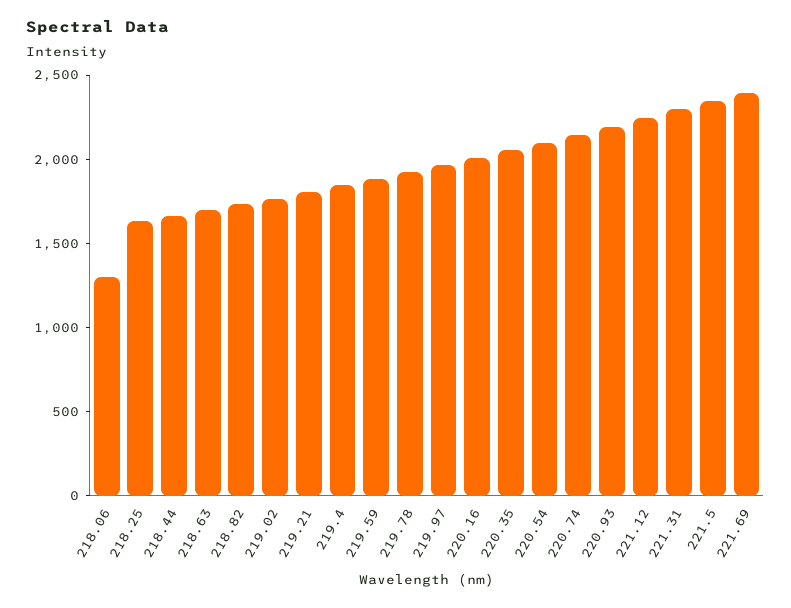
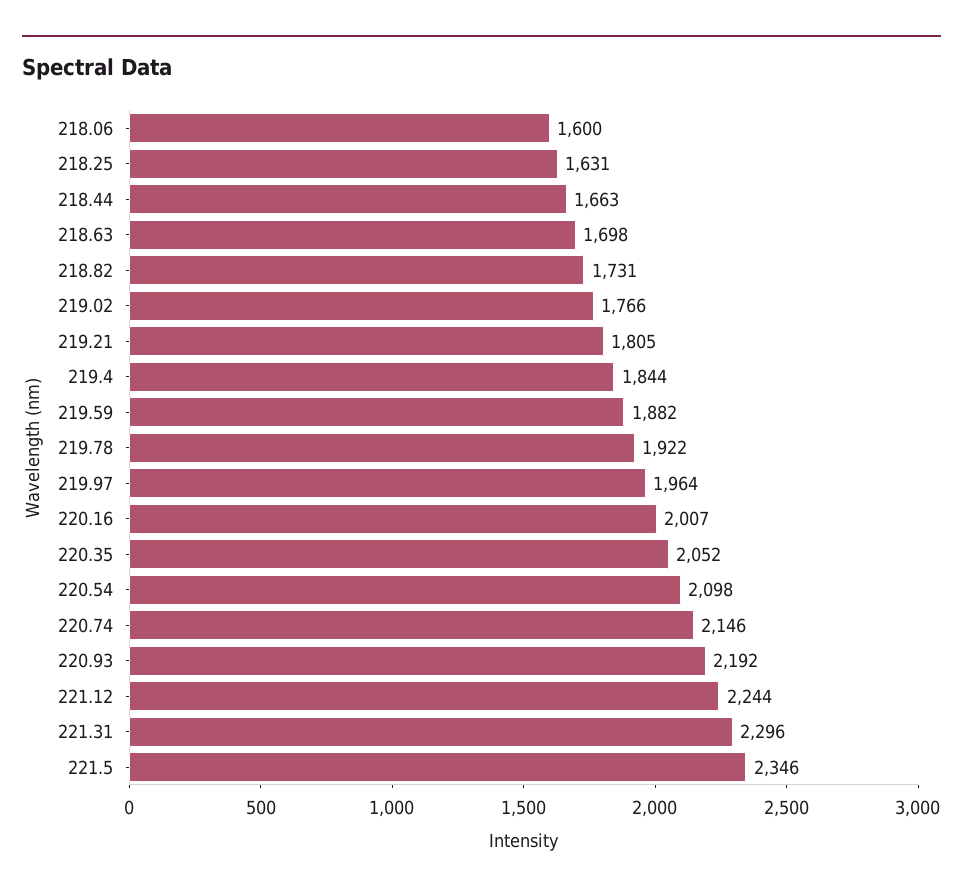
218.06: 1300 -> 1600
221.69: 2400 -> none

